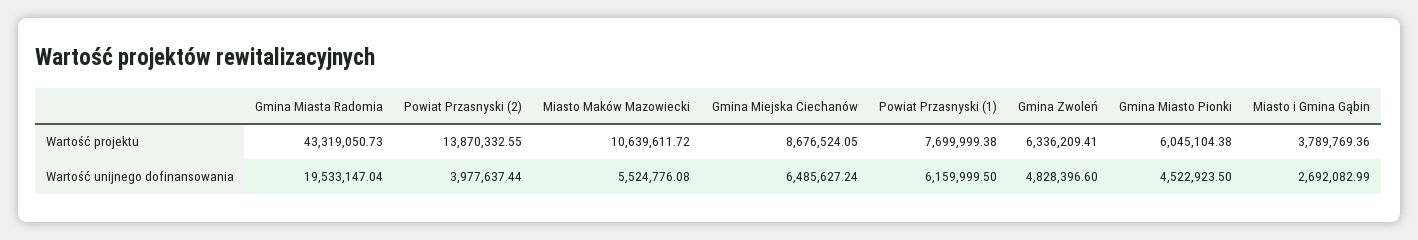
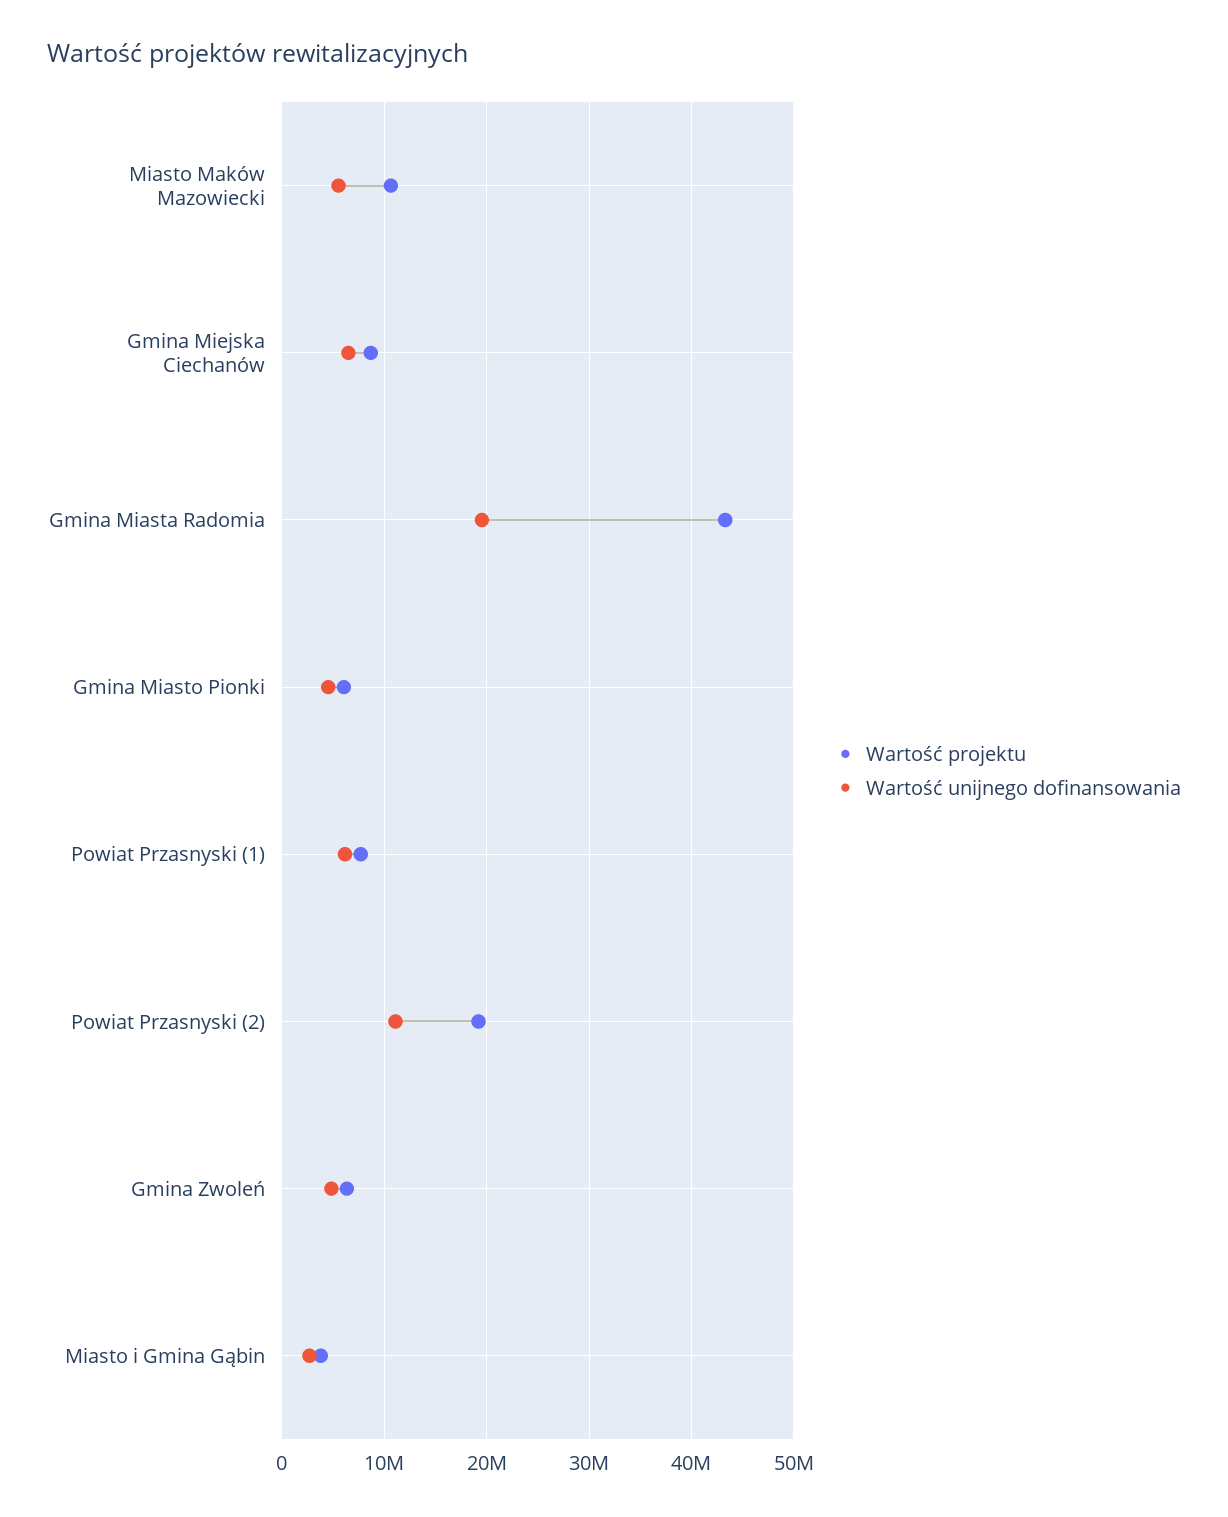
Wartość projektu, Powiat Przasnyski (2): 13870332.55 -> 19000000
Wartość unijnego dofinansowania, Powiat Przasnyski (2): 3977637.44 -> 11000000

